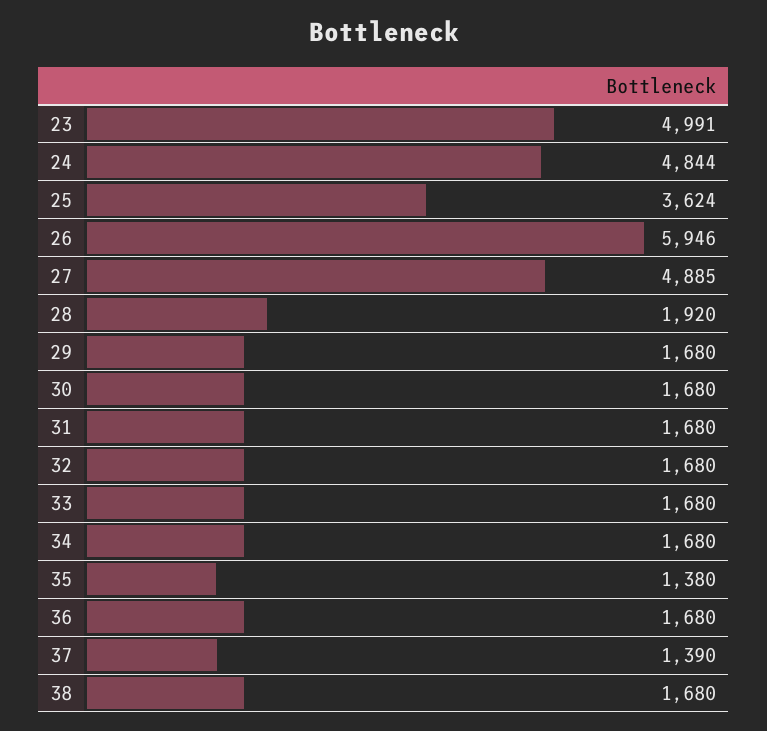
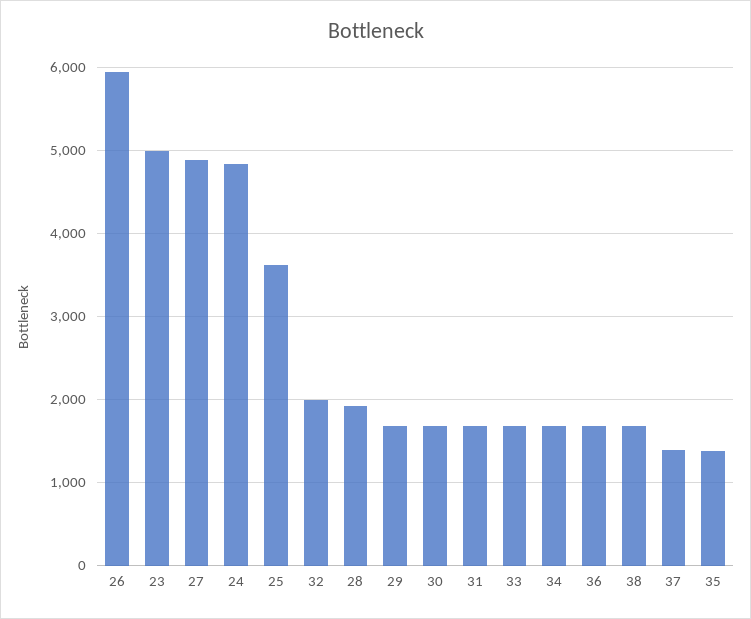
32: 1680 -> 2000

